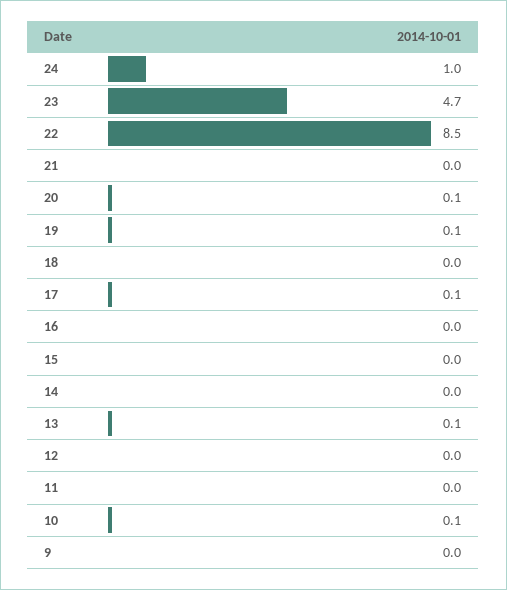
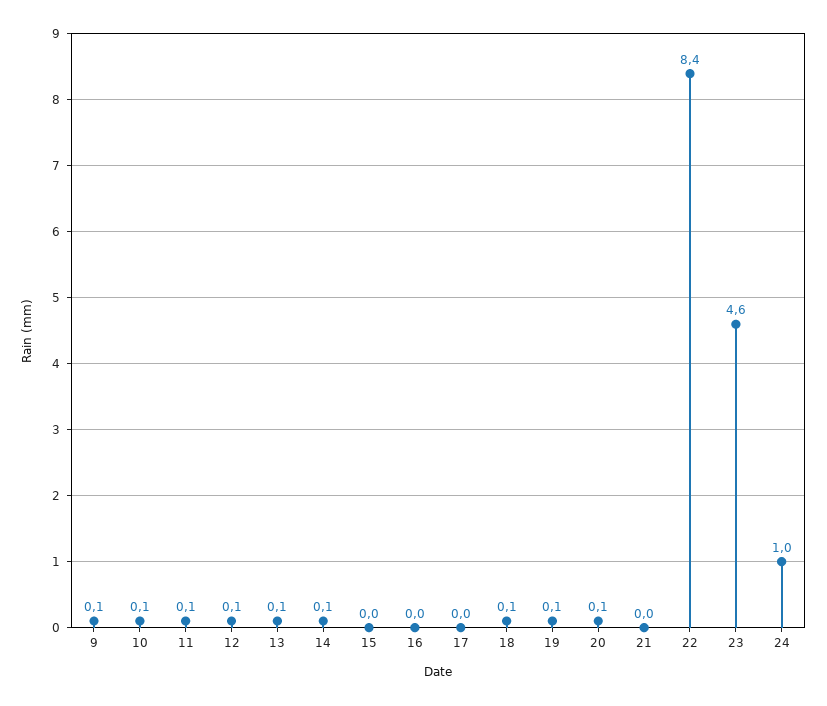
23: 4.7 -> 4.6
22: 8.5 -> 8.4
18: 0 -> 0.1
17: 0.1 -> 0
14: 0 -> 0.1
12: 0 -> 0.1
11: 0 -> 0.1
9: 0 -> 0.1

